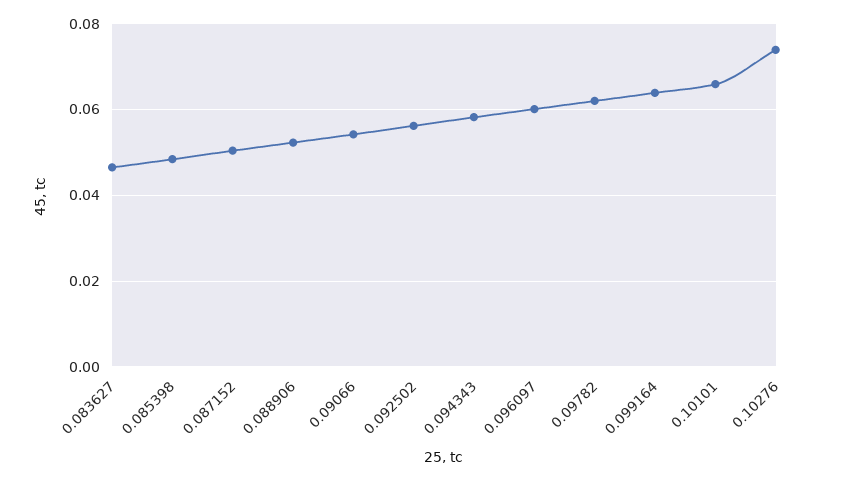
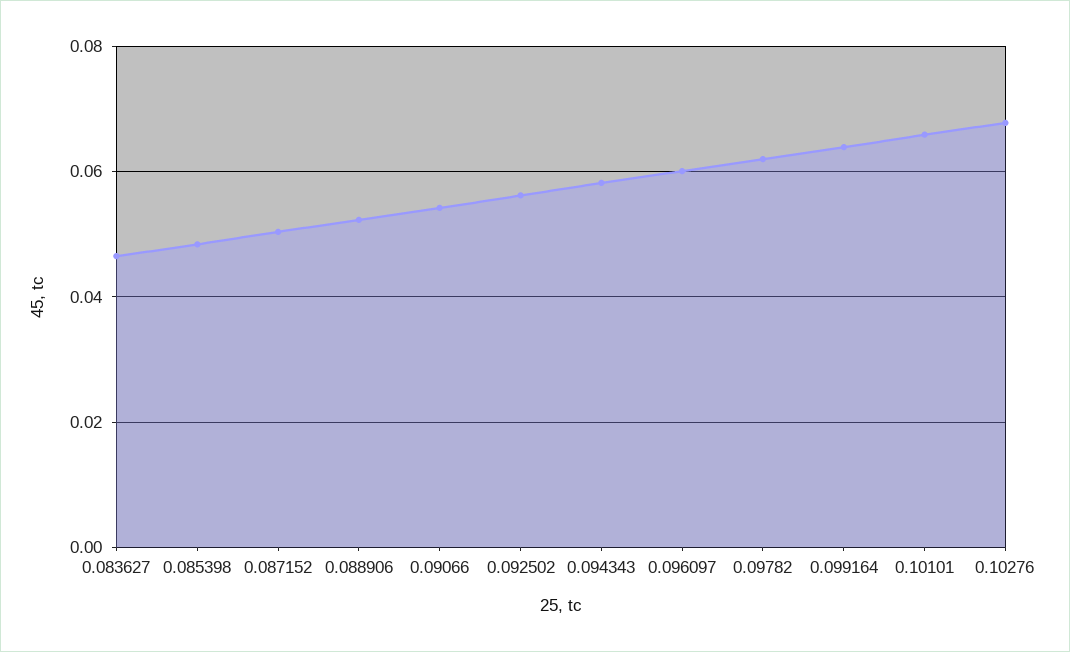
0.10276: 0.074 -> 0.068

